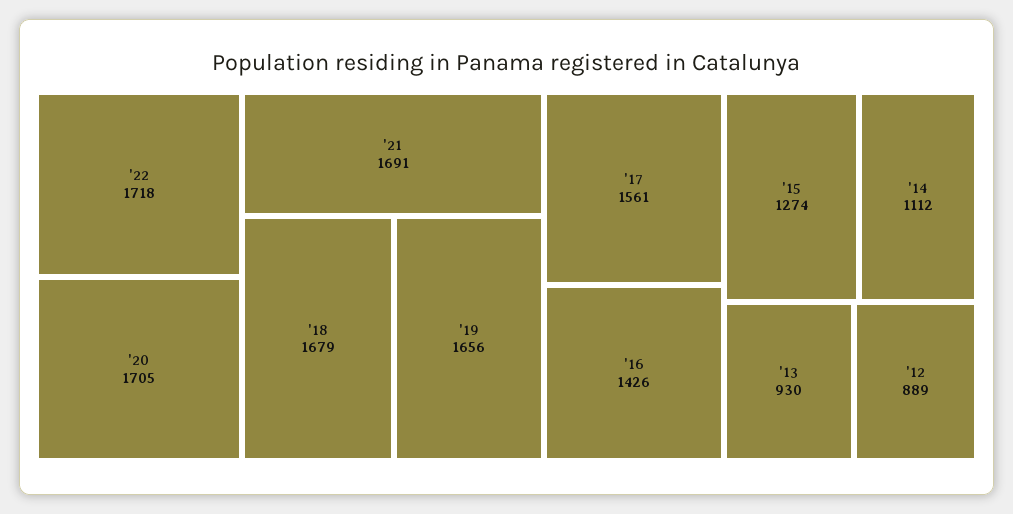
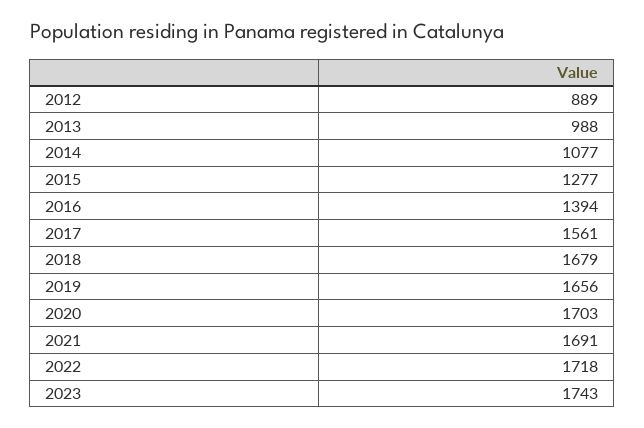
'20: 1705 -> 1703
'16: 1426 -> 1394
'15: 1274 -> 1277
'14: 1112 -> 1077
'13: 930 -> 988
2023: none -> 1743

